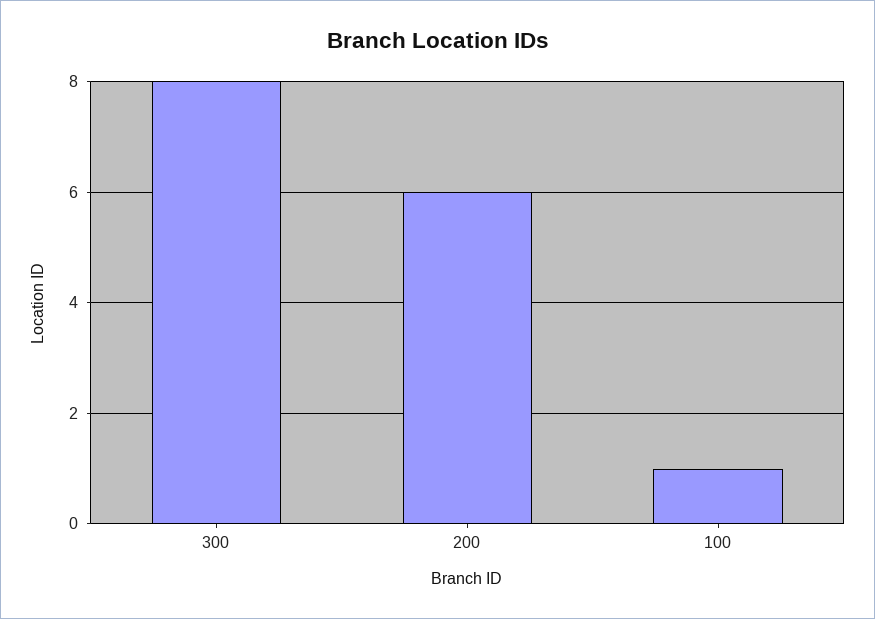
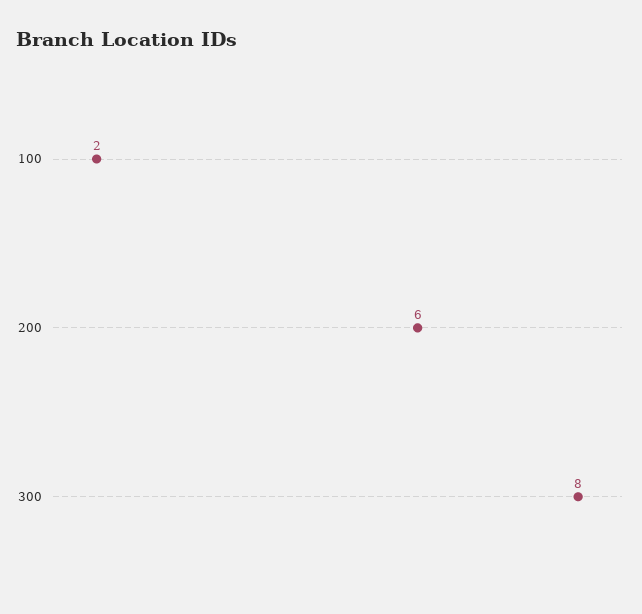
100: 1 -> 2

